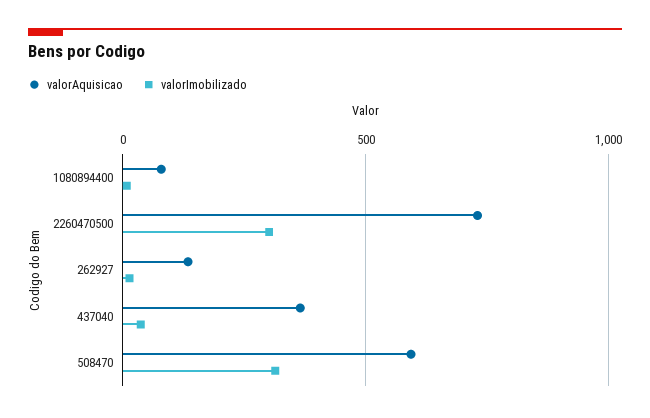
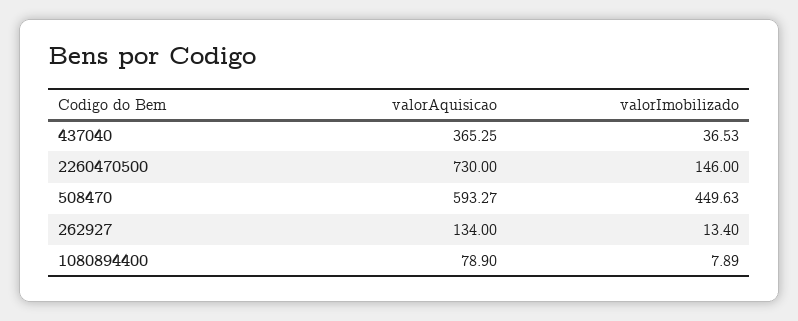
valorImobilizado, 2260470500: 300 -> 146
valorImobilizado, 508470: 300 -> 449.63

